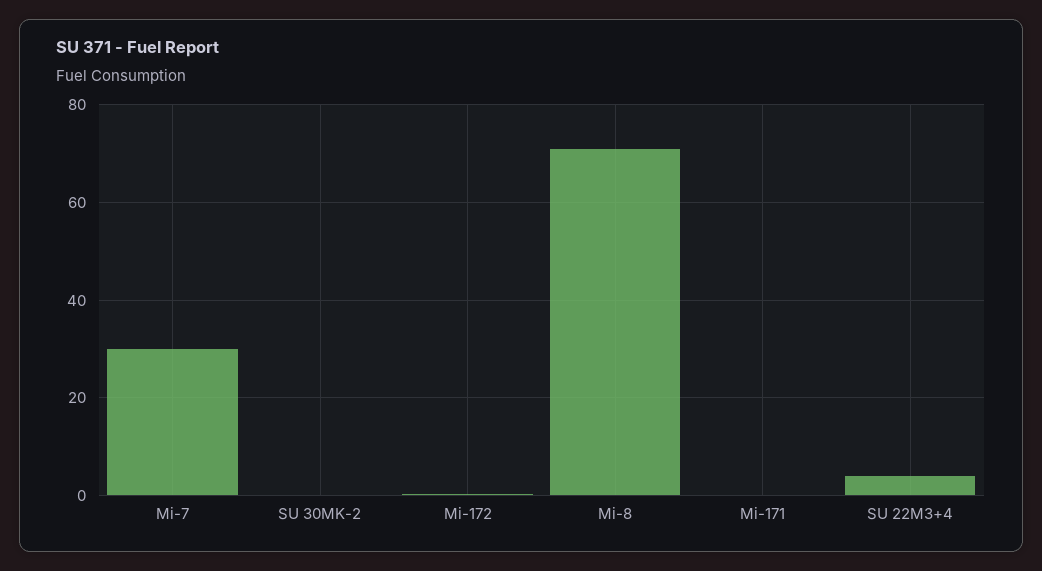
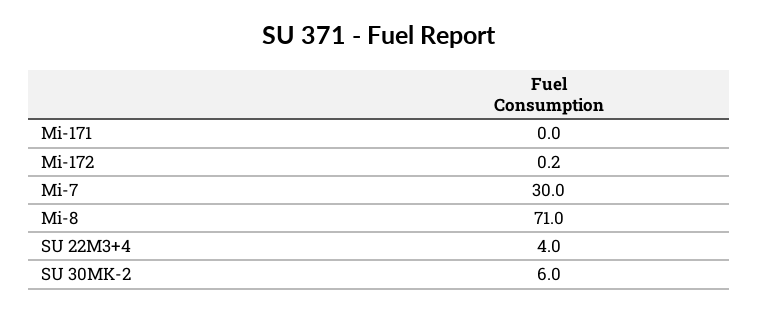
SU 30MK-2: 0 -> 6

